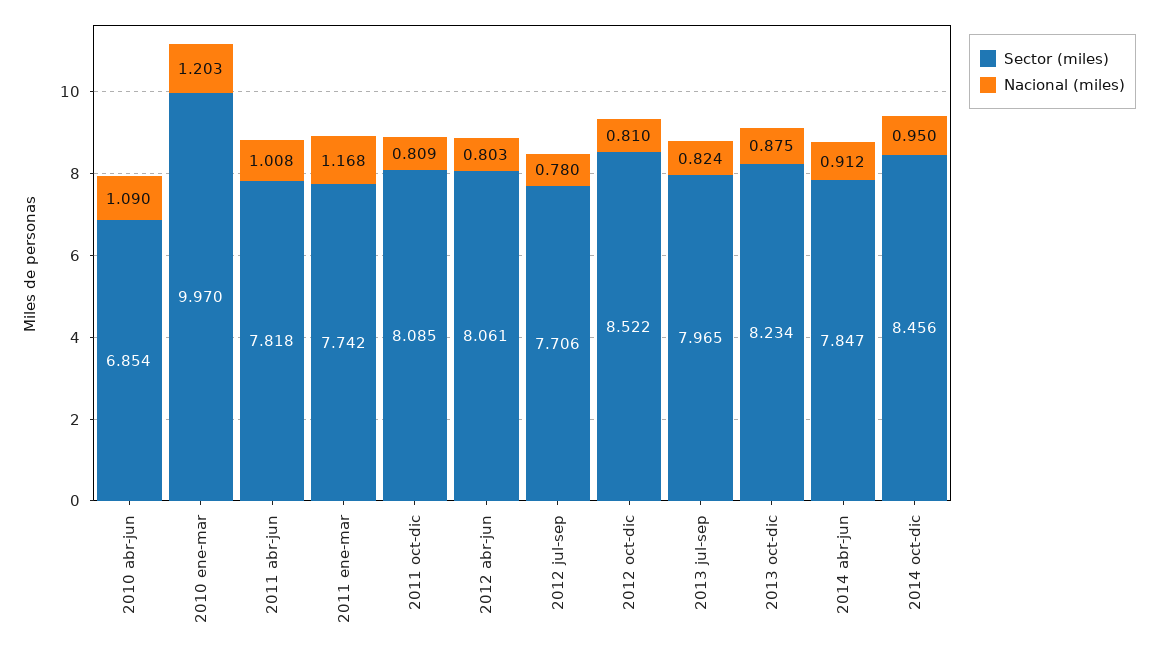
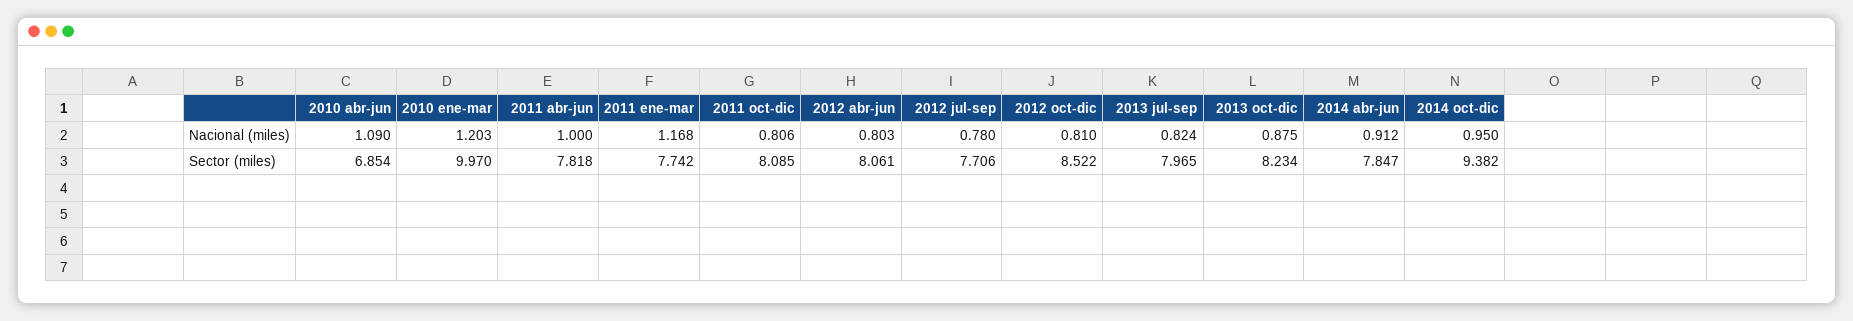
Nacional (miles), 2011 abr-jun: 1.008 -> 1
Nacional (miles), 2011 oct-dic: 0.809 -> 0.806
Sector (miles), 2014 oct-dic: 8.456 -> 9.382

